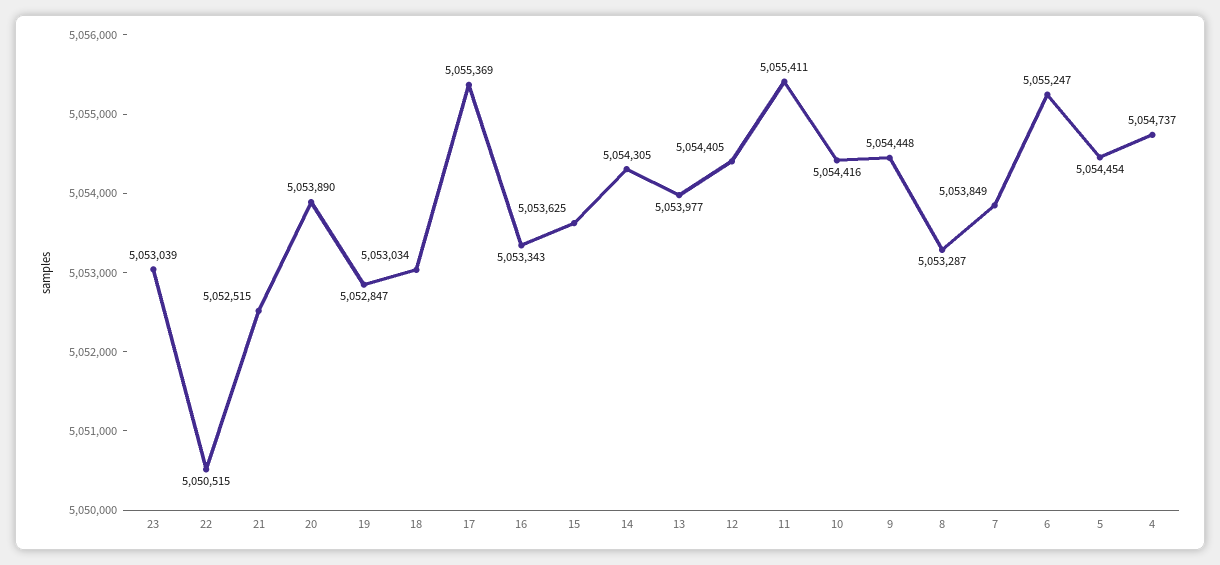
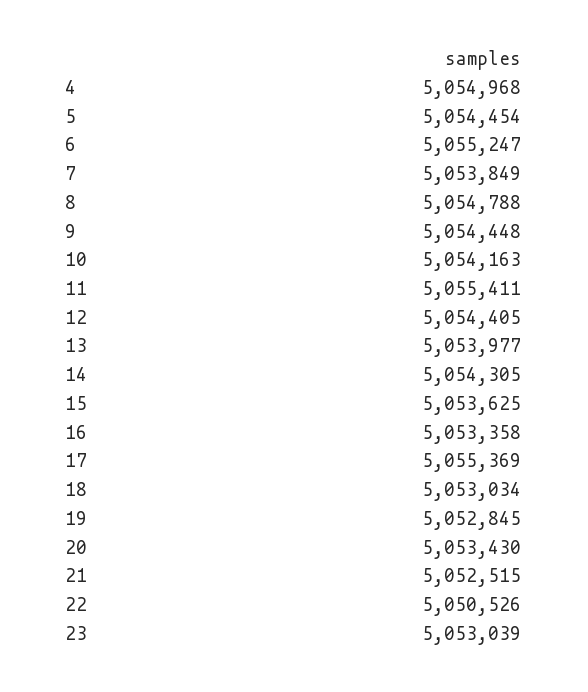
22: 5050515 -> 5050526
20: 5053890 -> 5053430
19: 5052847 -> 5052845
16: 5053343 -> 5053358
10: 5054416 -> 5054163
8: 5053287 -> 5054788
4: 5054737 -> 5054968

